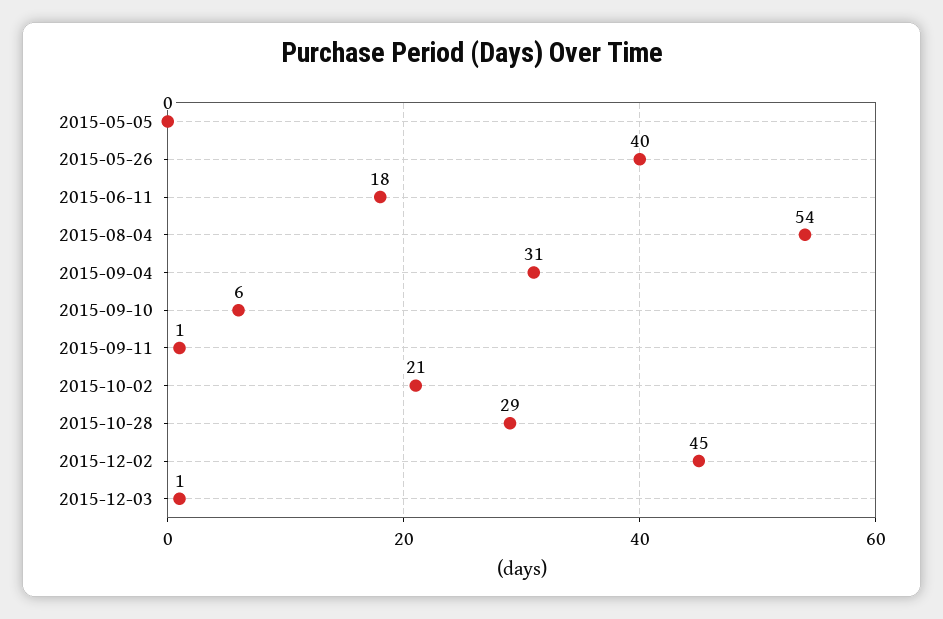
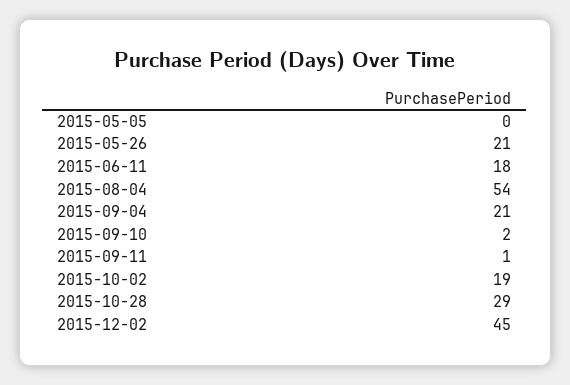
2015-05-26: 40 -> 21
2015-09-04: 31 -> 21
2015-09-10: 6 -> 2
2015-10-02: 21 -> 19
2015-12-03: 1 -> none

